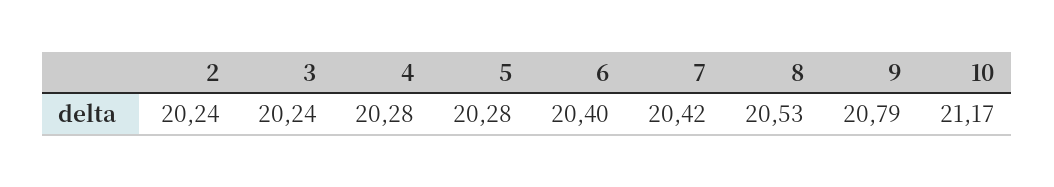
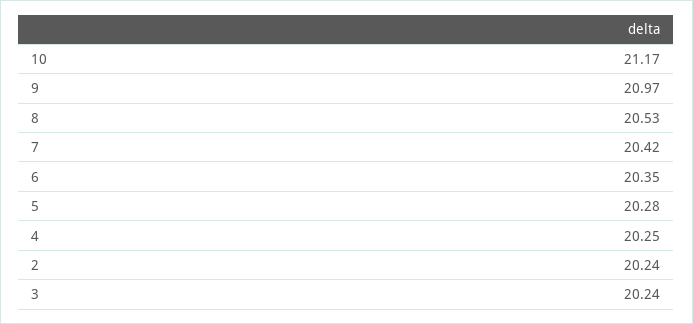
4: 20.28 -> 20.25
6: 20.4 -> 20.35
9: 20.79 -> 20.97

